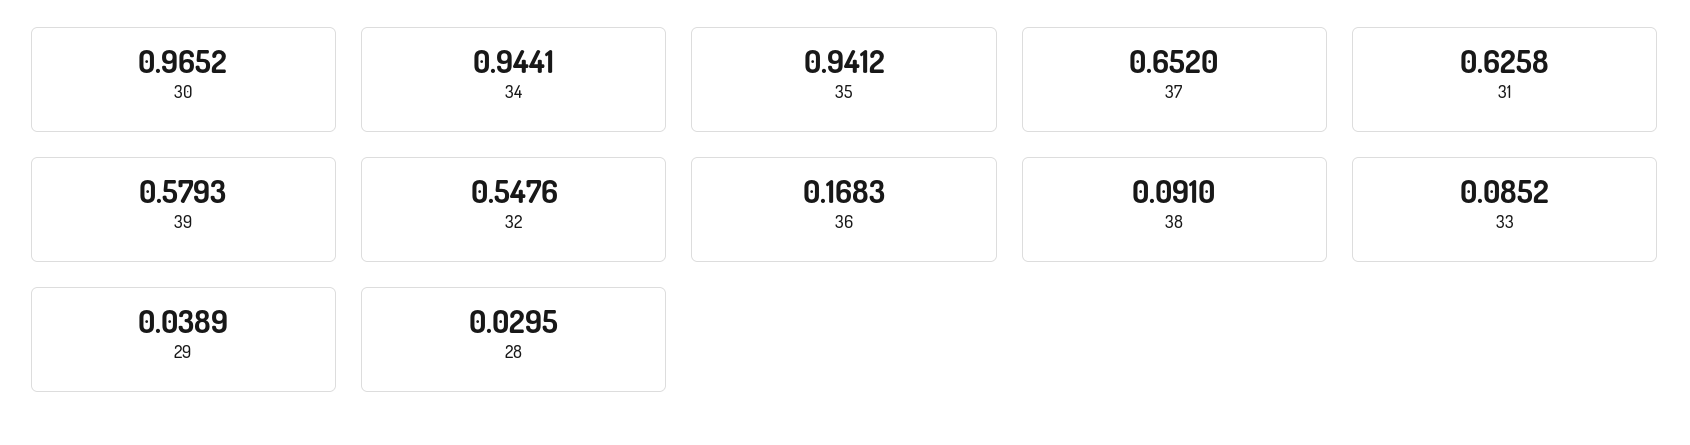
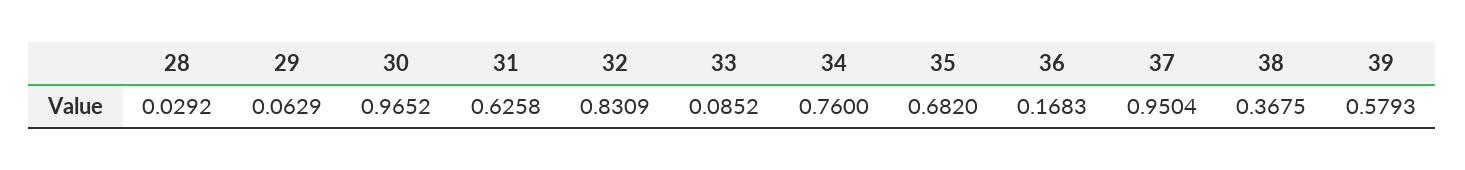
34: 0.9441 -> 0.76
35: 0.9412 -> 0.682
37: 0.652 -> 0.9504
32: 0.5476 -> 0.8309
38: 0.091 -> 0.3675
29: 0.0389 -> 0.0629
28: 0.0295 -> 0.0292

